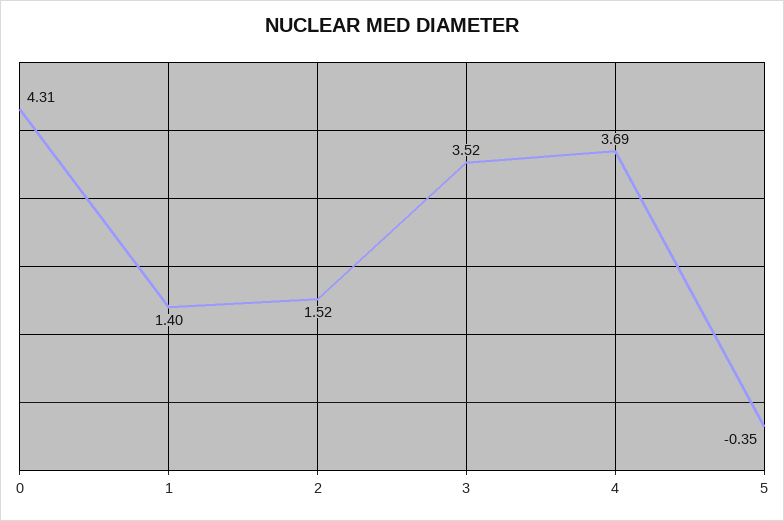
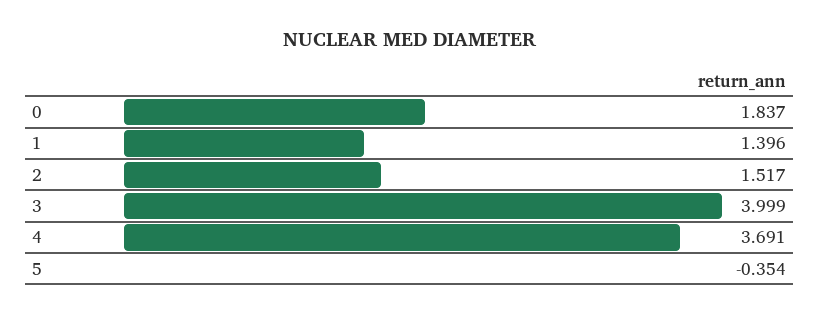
0: 4.31 -> 1.837
3: 3.52 -> 3.999

